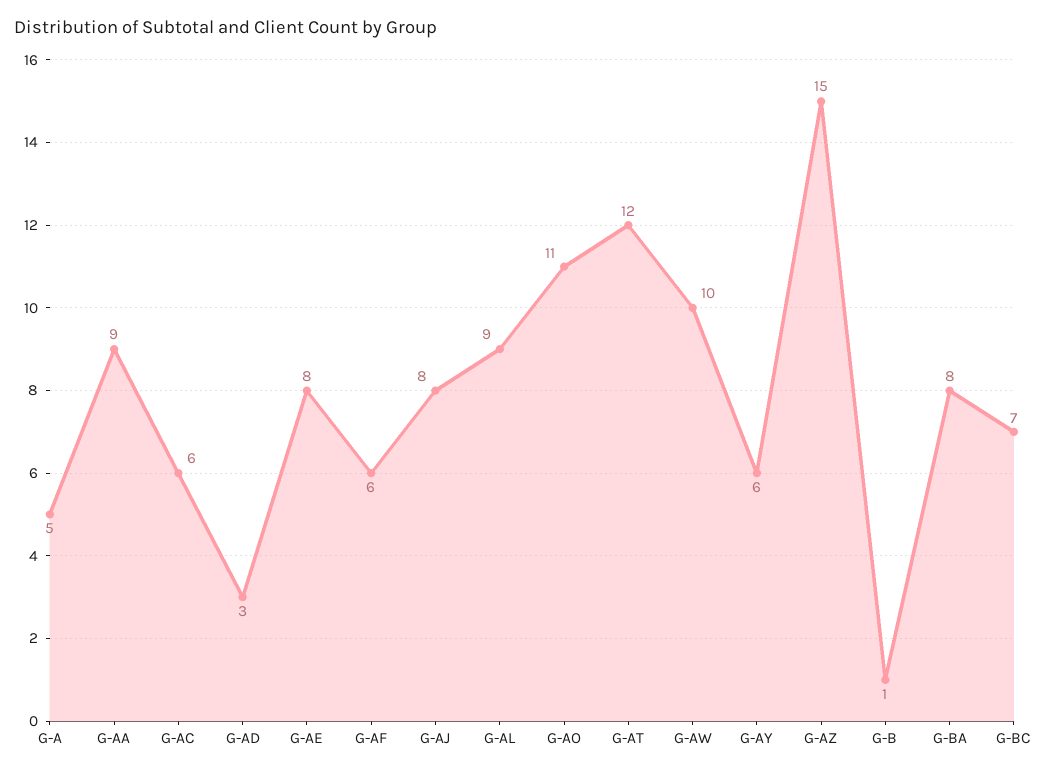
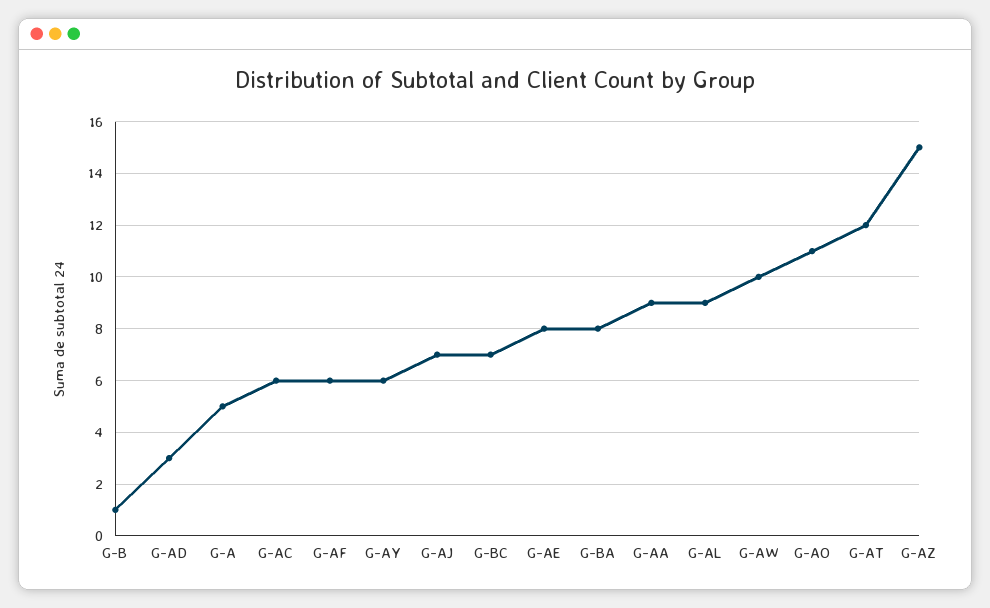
G-AJ: 8 -> 7

